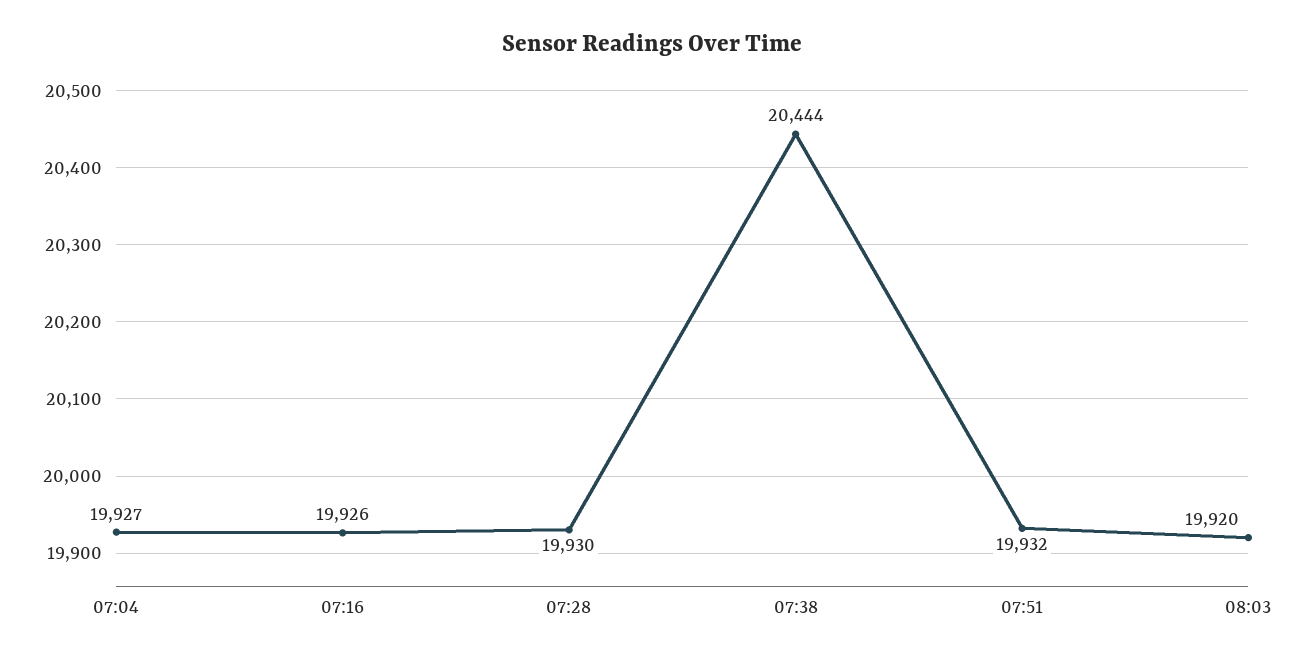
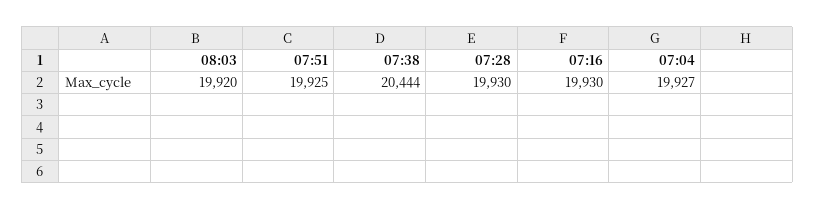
07:16: 19926 -> 19930
07:51: 19932 -> 19925

